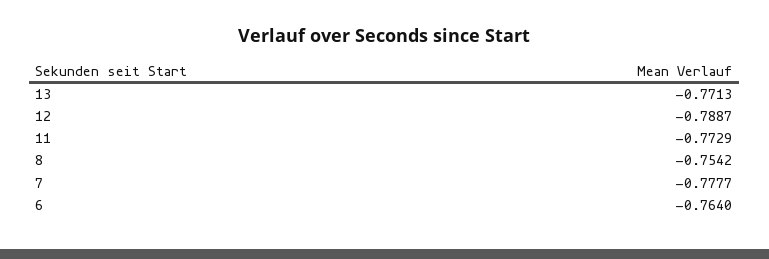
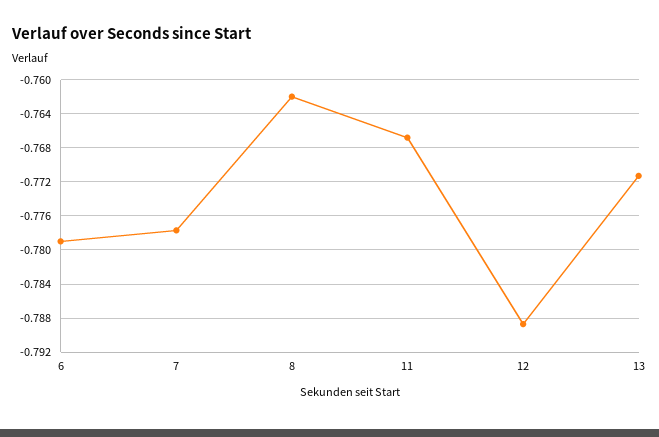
11: -0.7729 -> -0.767
8: -0.7542 -> -0.762
6: -0.764 -> -0.779

